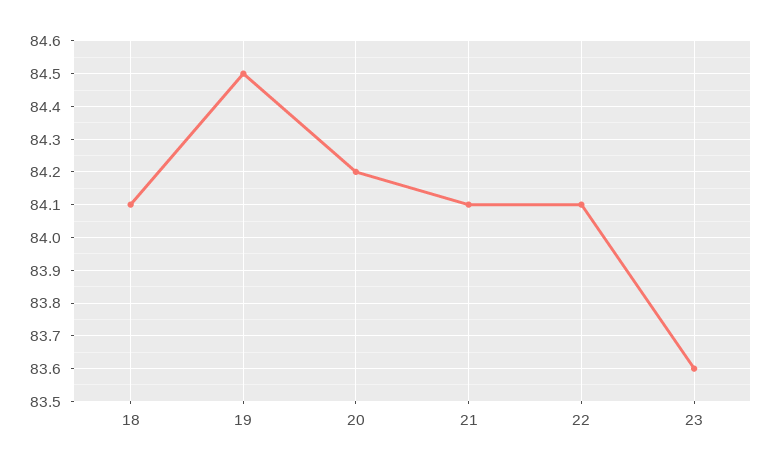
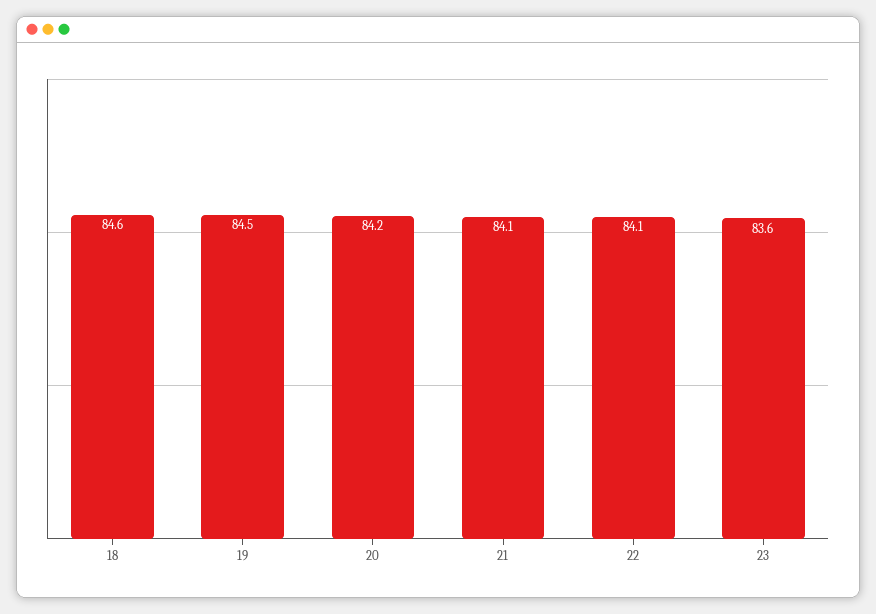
18: 84.1 -> 84.6

